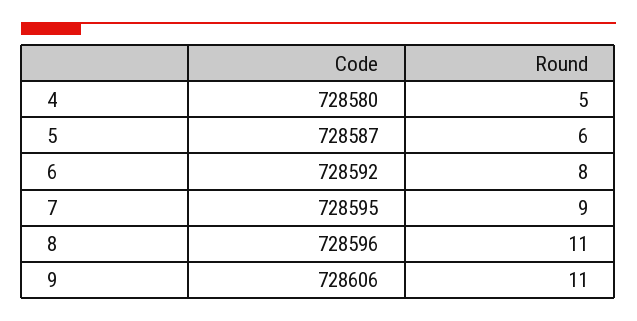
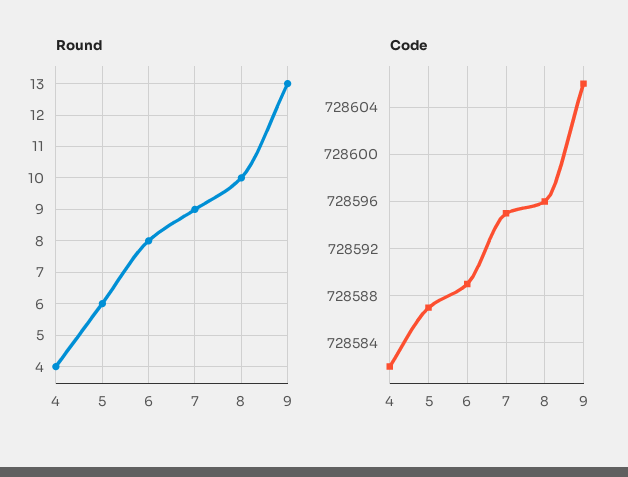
Code, 4: 728580 -> 728582
Round, 4: 5 -> 4
Code, 6: 728592 -> 728589
Round, 8: 11 -> 10
Round, 9: 11 -> 13

